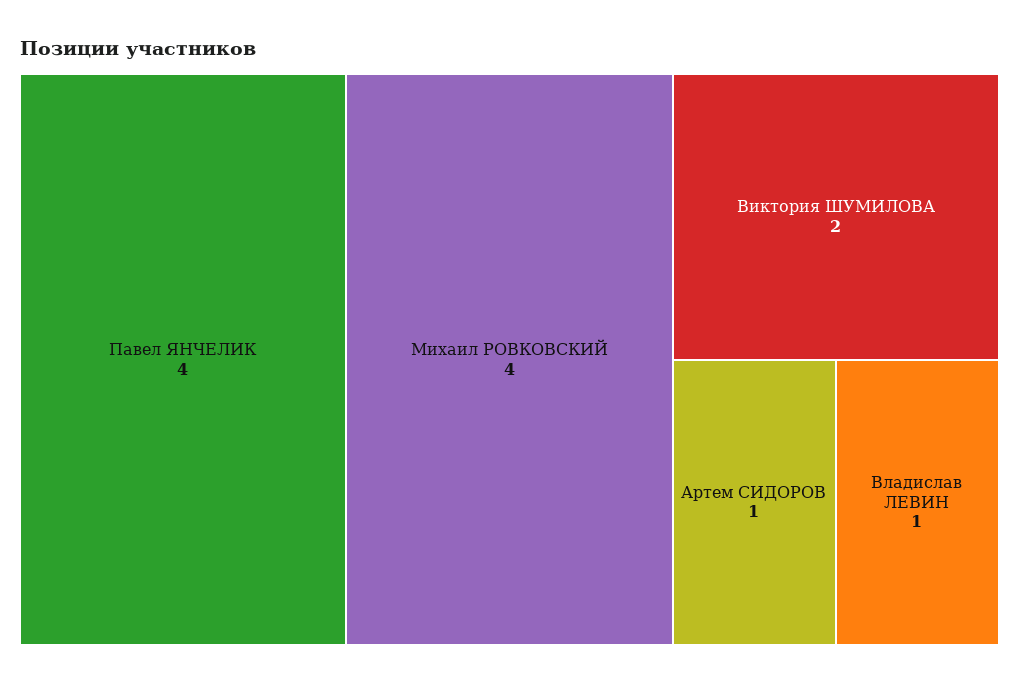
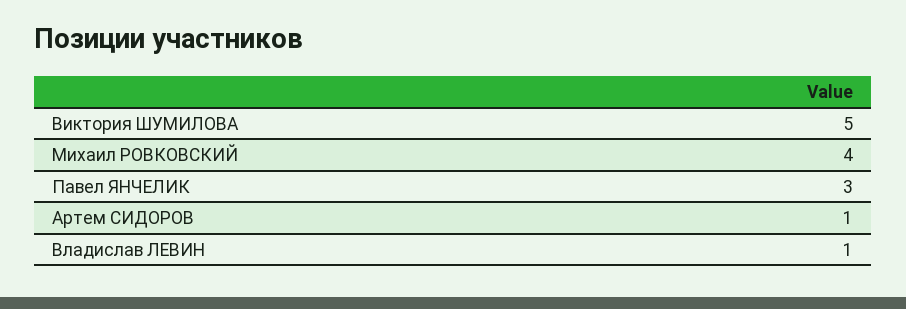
Павел ЯНЧЕЛИК: 4 -> 3
Виктория ШУМИЛОВА: 2 -> 5

